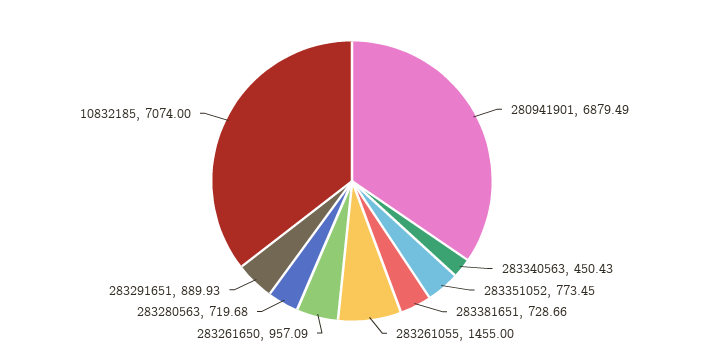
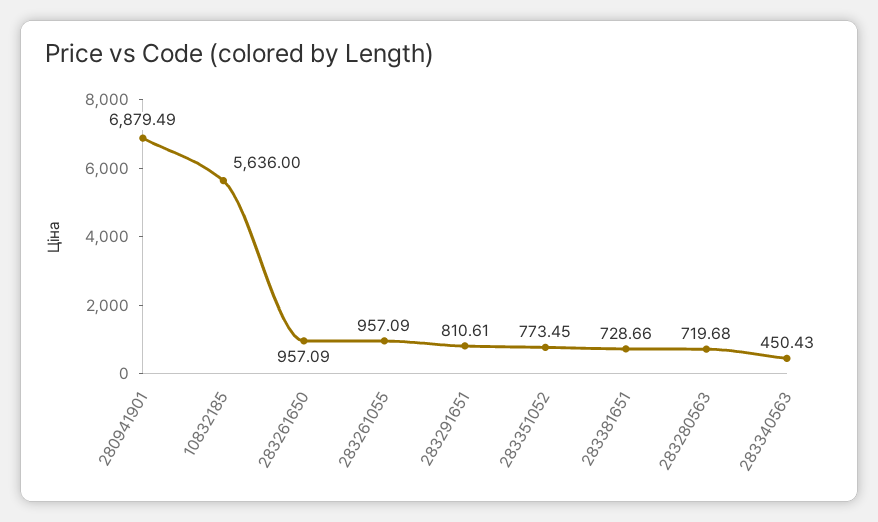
283261055: 1455 -> 957.09
283291651: 889.93 -> 810.61
10832185: 7074 -> 5636

